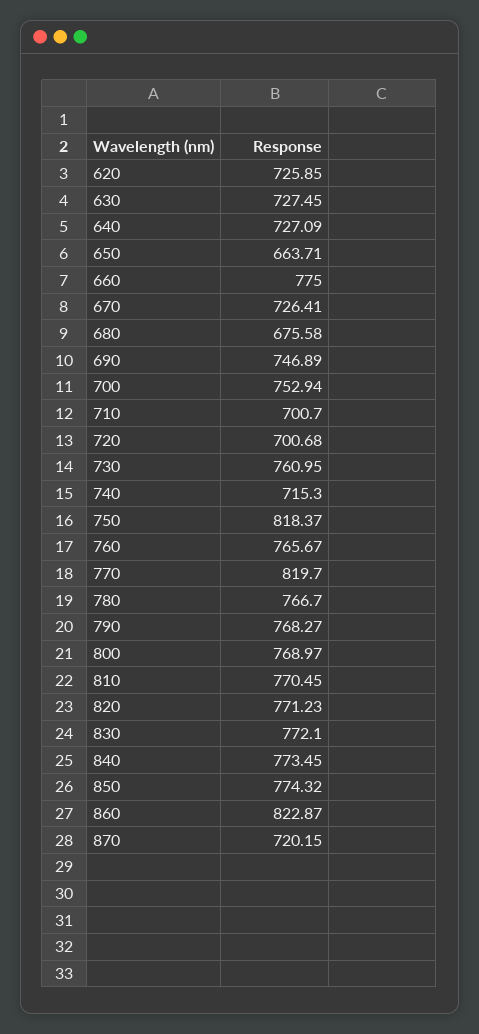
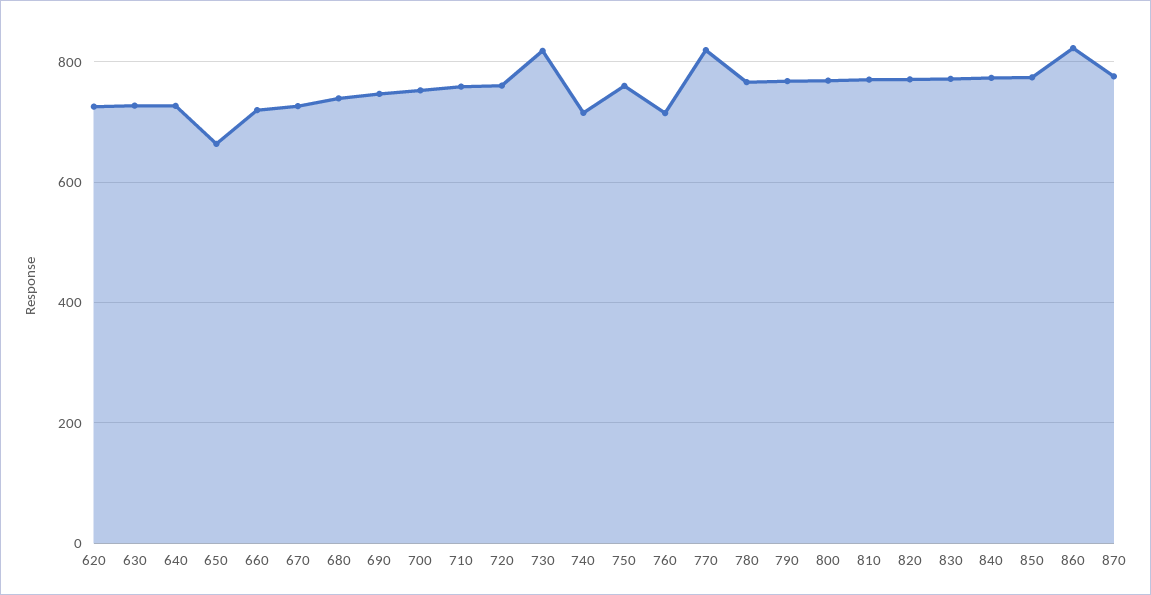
660: 775 -> 720
680: 675.58 -> 740
710: 700.7 -> 760
720: 700.68 -> 760
730: 760.95 -> 820
750: 818.37 -> 760
760: 765.67 -> 720
870: 720.15 -> 780

